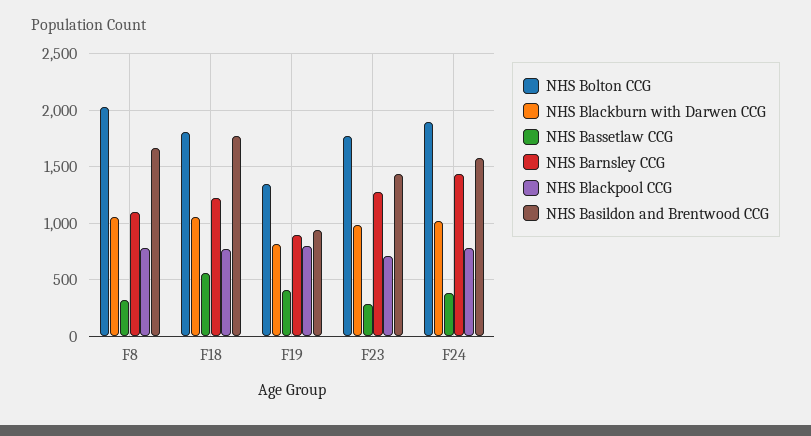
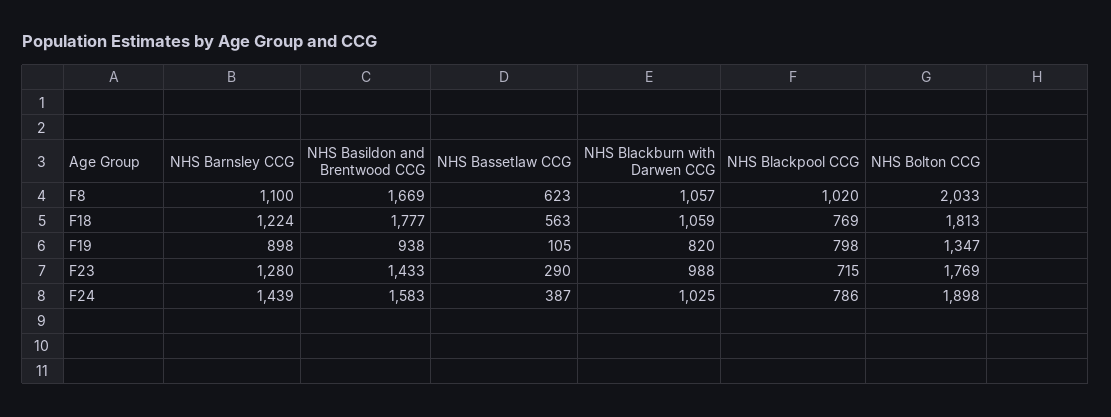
NHS Bassetlaw CCG, F8: 300 -> 623
NHS Blackpool CCG, F8: 800 -> 1020
NHS Bassetlaw CCG, F19: 400 -> 105

